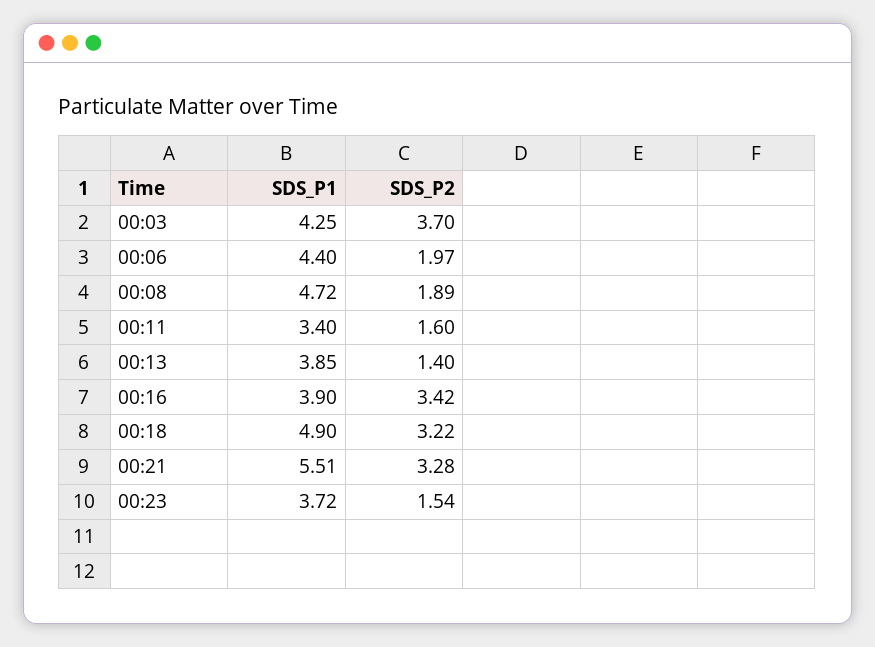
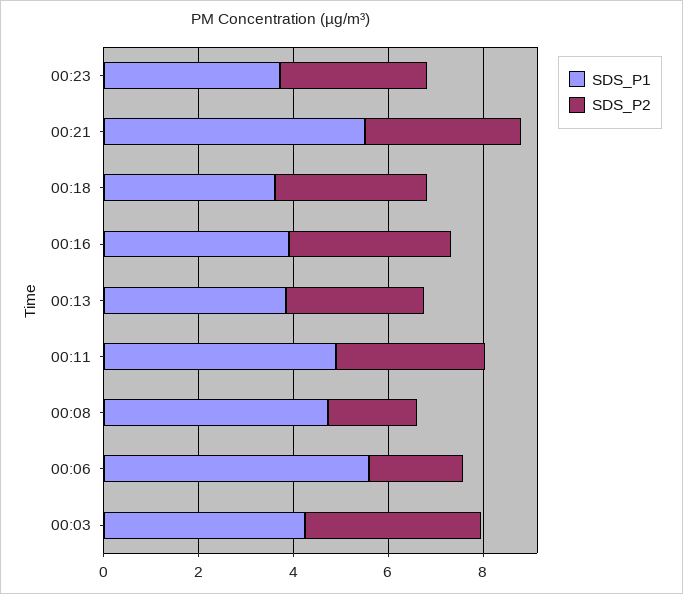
SDS_P1, 00:06: 4.4 -> 5.5
SDS_P1, 00:11: 3.4 -> 5
SDS_P2, 00:11: 1.6 -> 3
SDS_P2, 00:13: 1.4 -> 3
SDS_P1, 00:18: 4.9 -> 3.5
SDS_P2, 00:23: 1.54 -> 3

